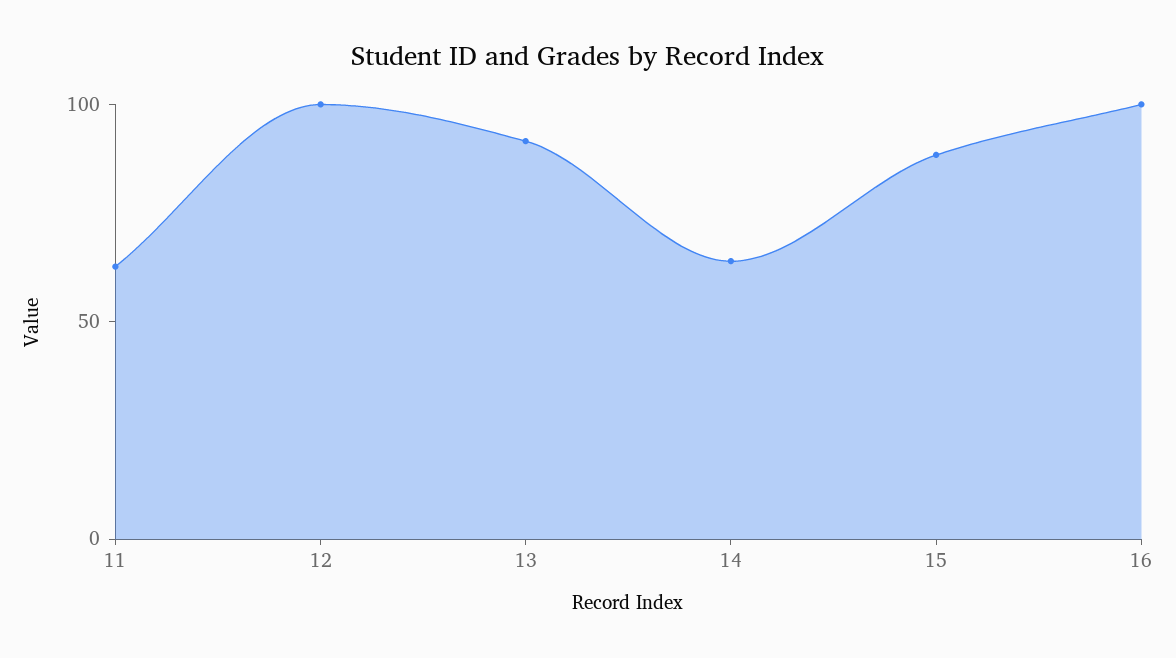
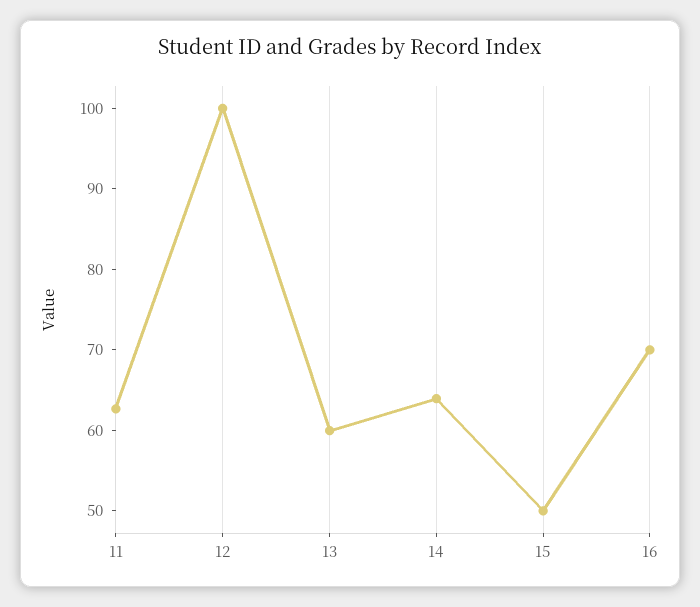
13: 90 -> 60
15: 90 -> 50
16: 100 -> 70

